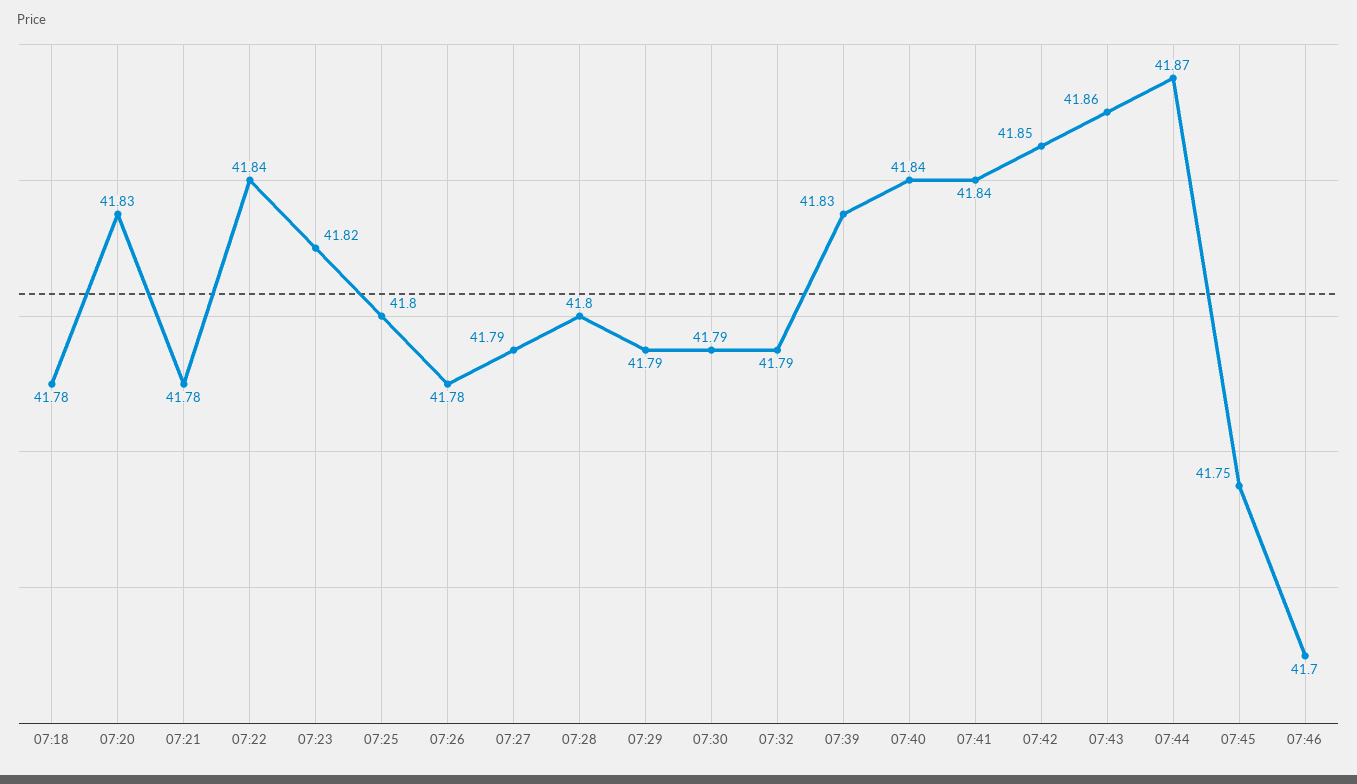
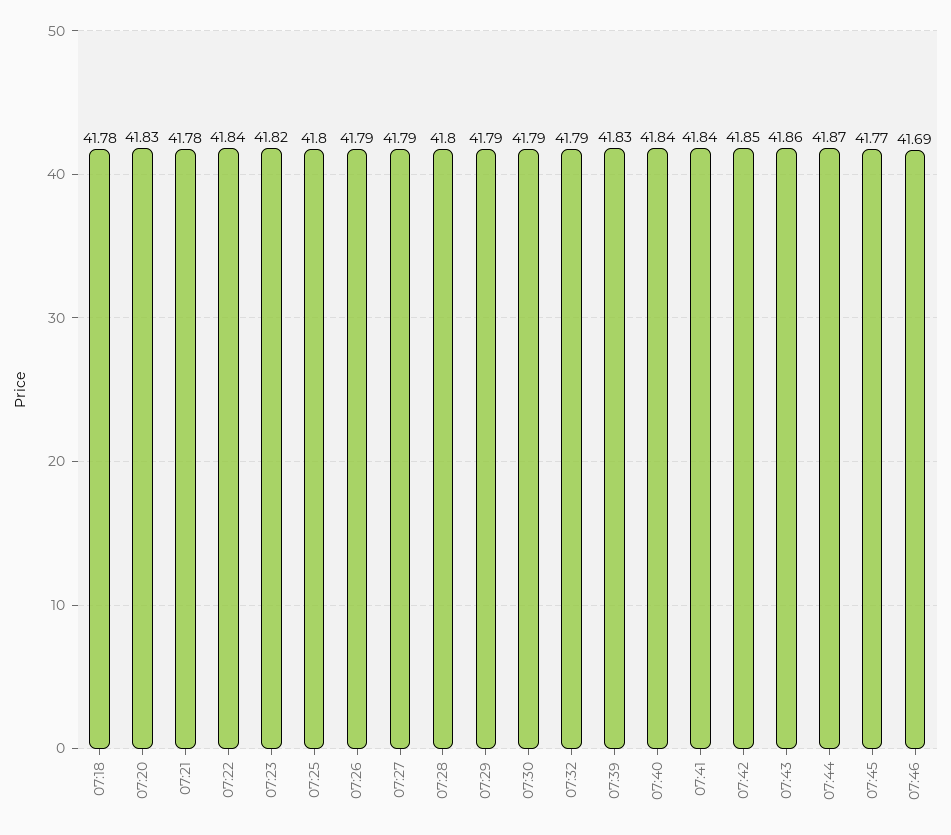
07:26: 41.78 -> 41.79
07:45: 41.75 -> 41.77
07:46: 41.7 -> 41.69

